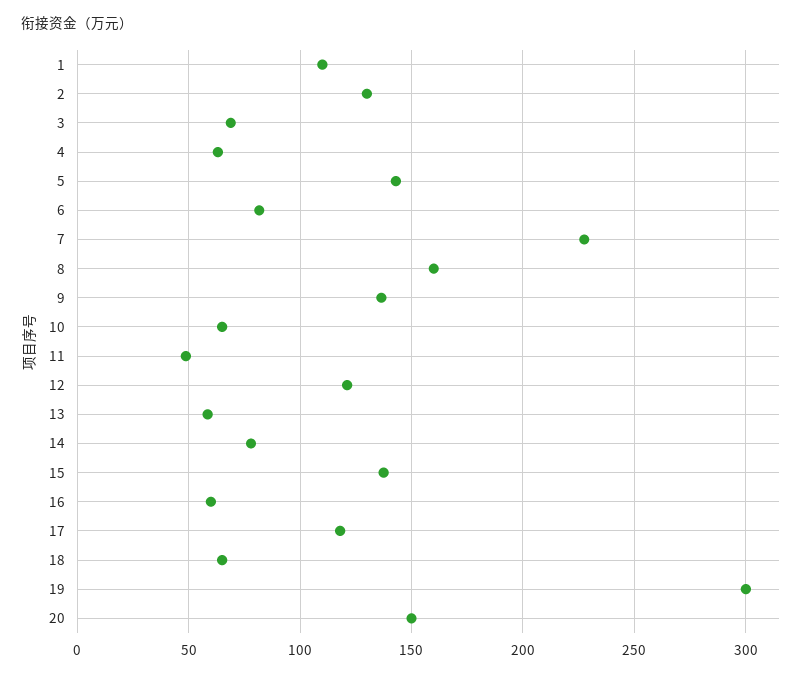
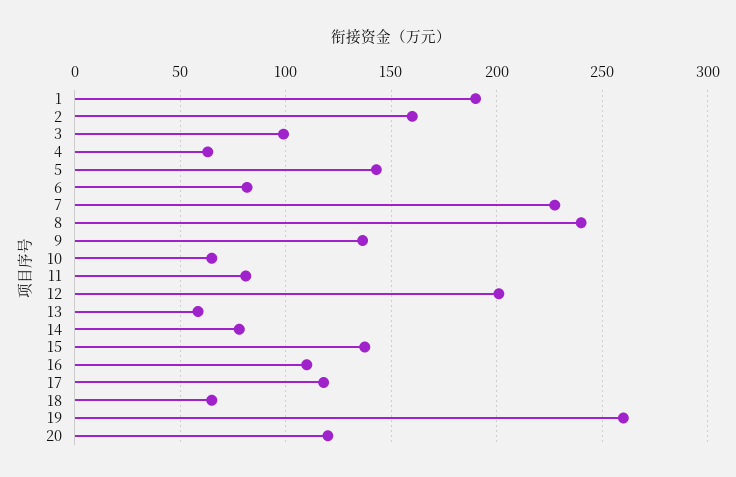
1: 110 -> 190
2: 130 -> 160
3: 70 -> 100
8: 160 -> 240
11: 50 -> 80
12: 120 -> 200
16: 60 -> 110
19: 300 -> 260
20: 150 -> 120

